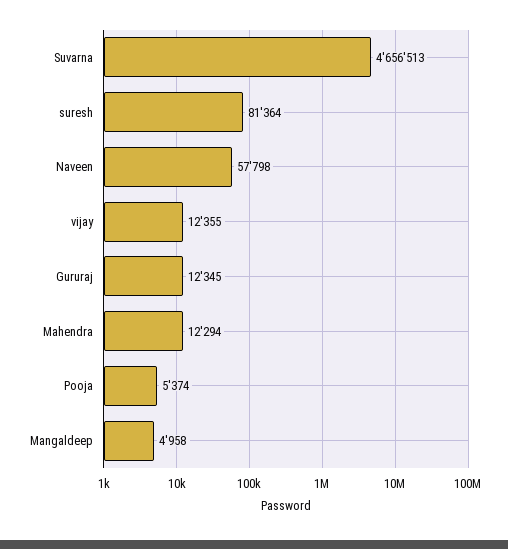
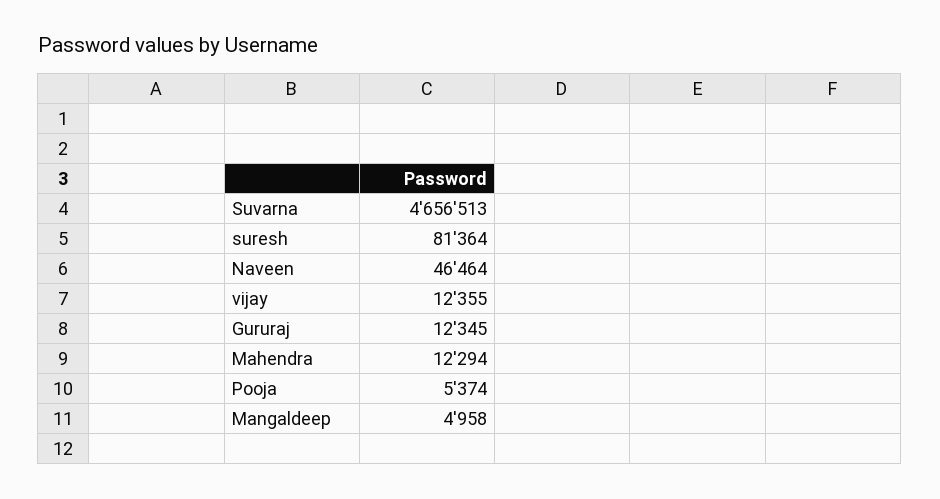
Naveen: 57798 -> 46464

